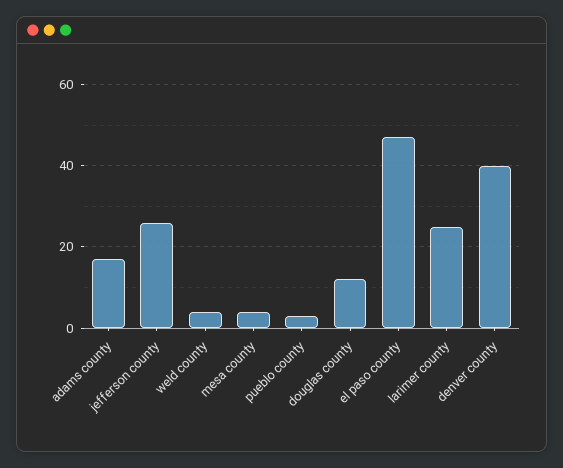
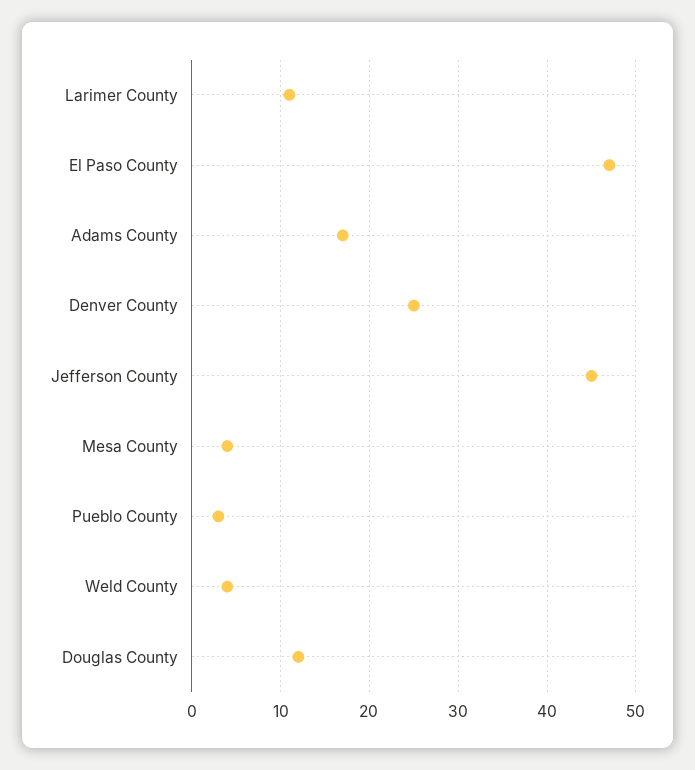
jefferson county: 25 -> 45
larimer county: 25 -> 11
denver county: 40 -> 25

